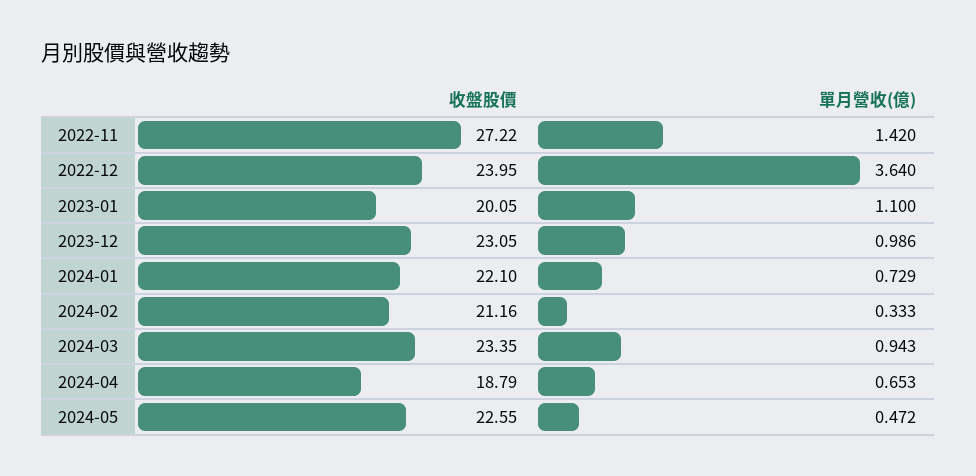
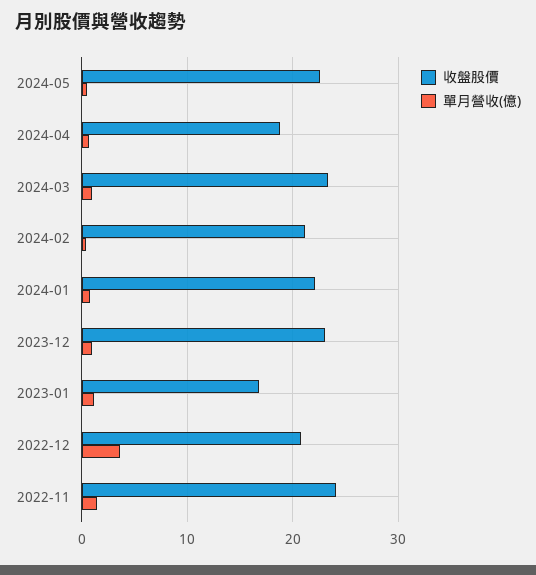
收盤股價, 2022-11: 27.22 -> 24
收盤股價, 2022-12: 23.95 -> 21
收盤股價, 2023-01: 20.05 -> 17

